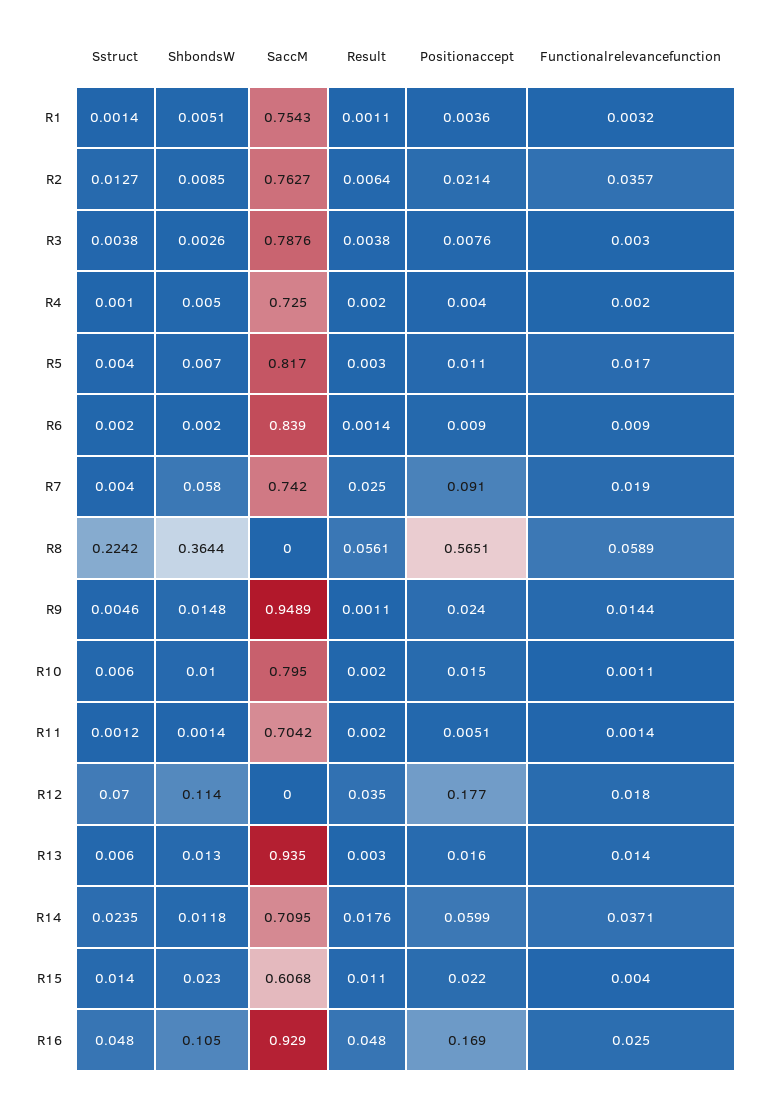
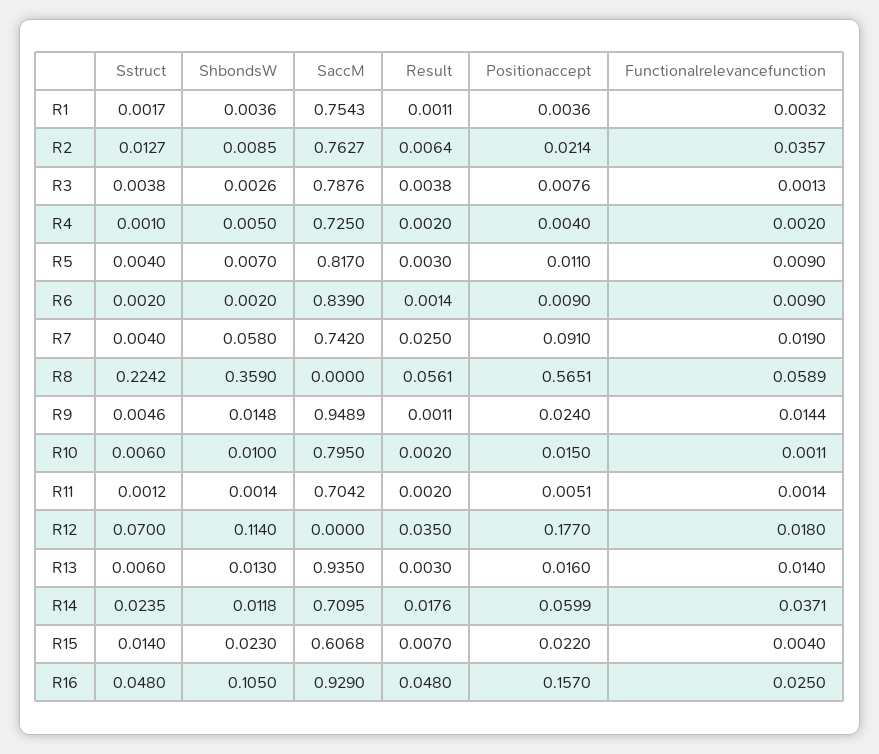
Sstruct, R1: 0.0014 -> 0.0017
ShbondsW, R1: 0.0051 -> 0.0036
Functionalrelevancefunction, R3: 0.003 -> 0.0013
Functionalrelevancefunction, R5: 0.017 -> 0.009
ShbondsW, R8: 0.3644 -> 0.359
Result, R15: 0.011 -> 0.007
Positionaccept, R16: 0.169 -> 0.157

